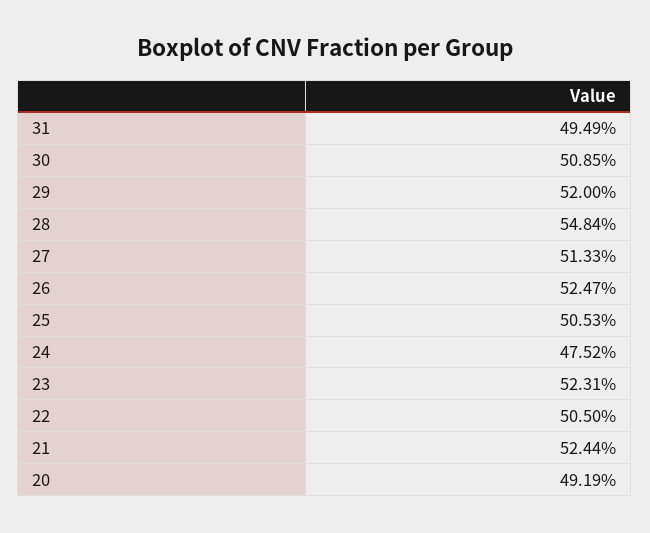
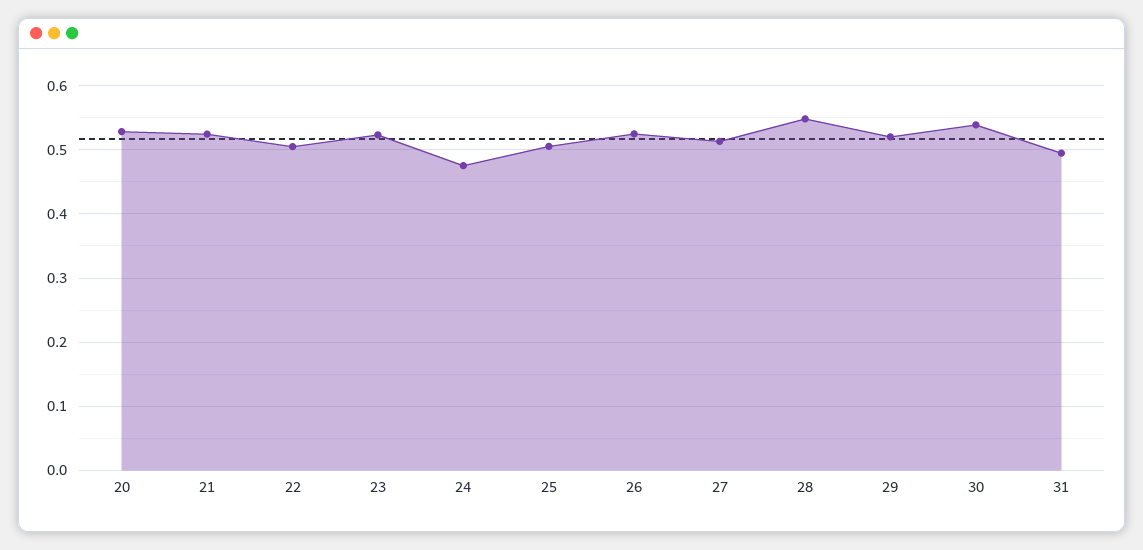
30: 0.5085 -> 0.54
20: 0.4919 -> 0.53

